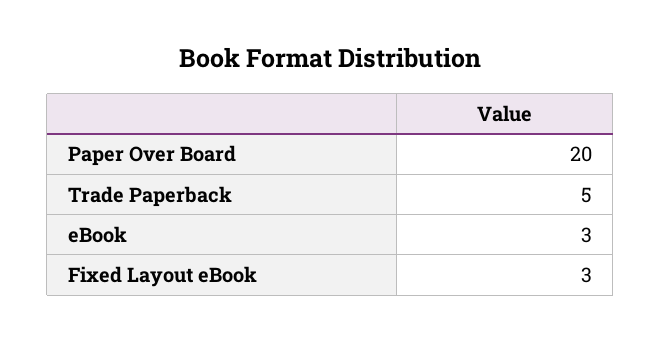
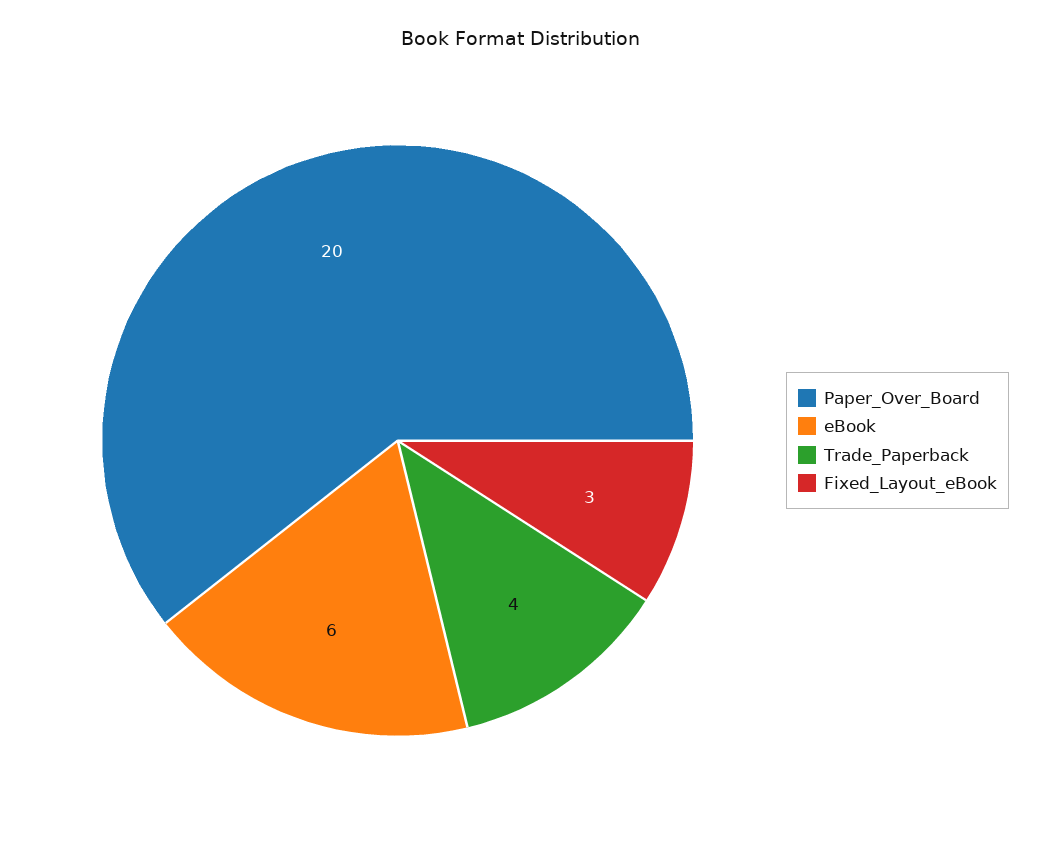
Trade Paperback: 5 -> 4
eBook: 3 -> 6

